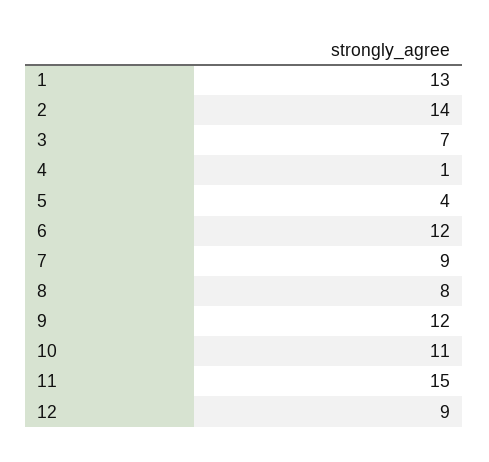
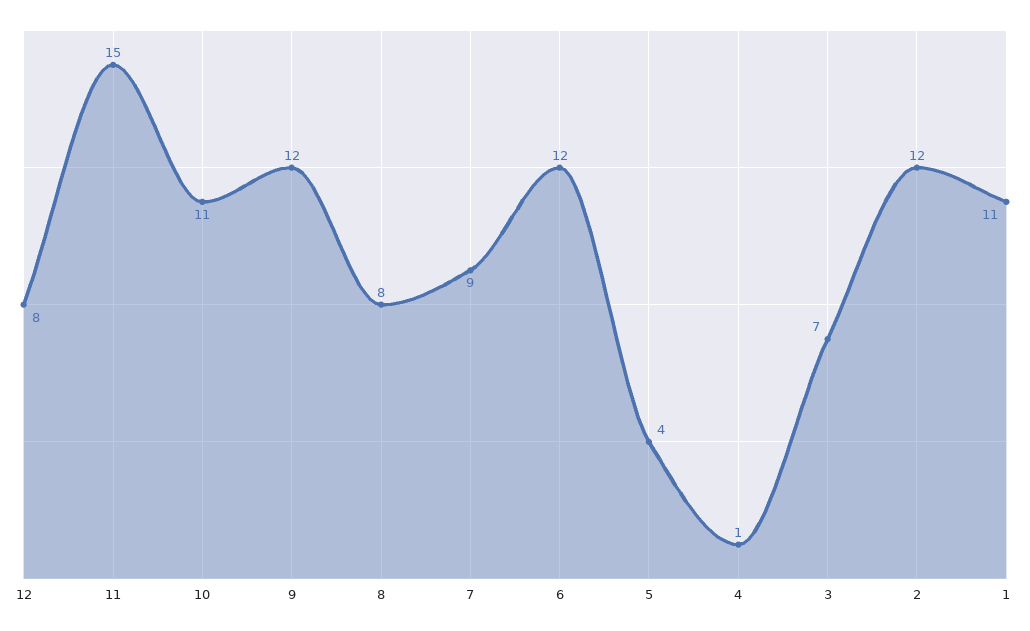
1: 13 -> 11
2: 14 -> 12
12: 9 -> 8

